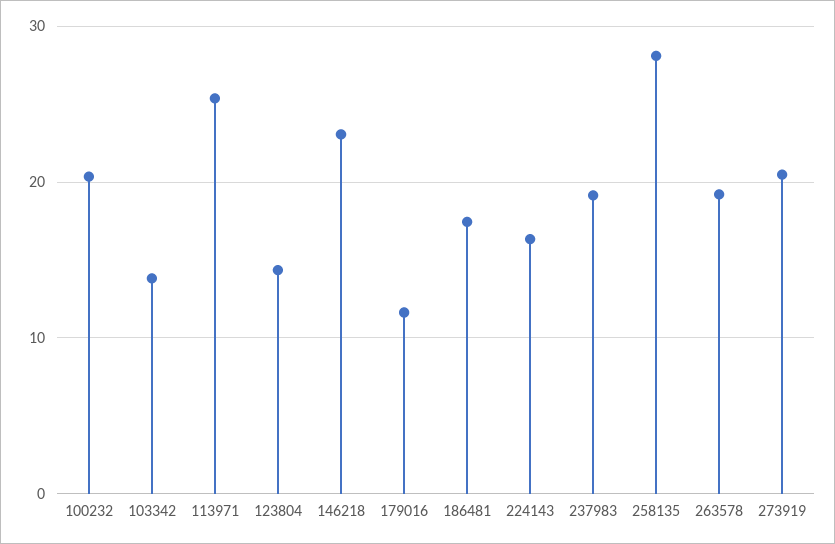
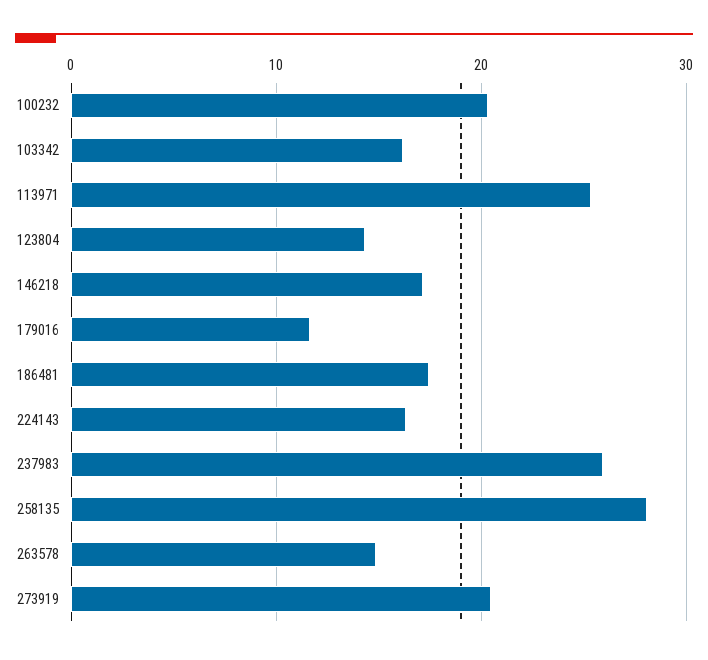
103342: 14 -> 16
146218: 23 -> 17
237983: 19 -> 26
263578: 19 -> 15

